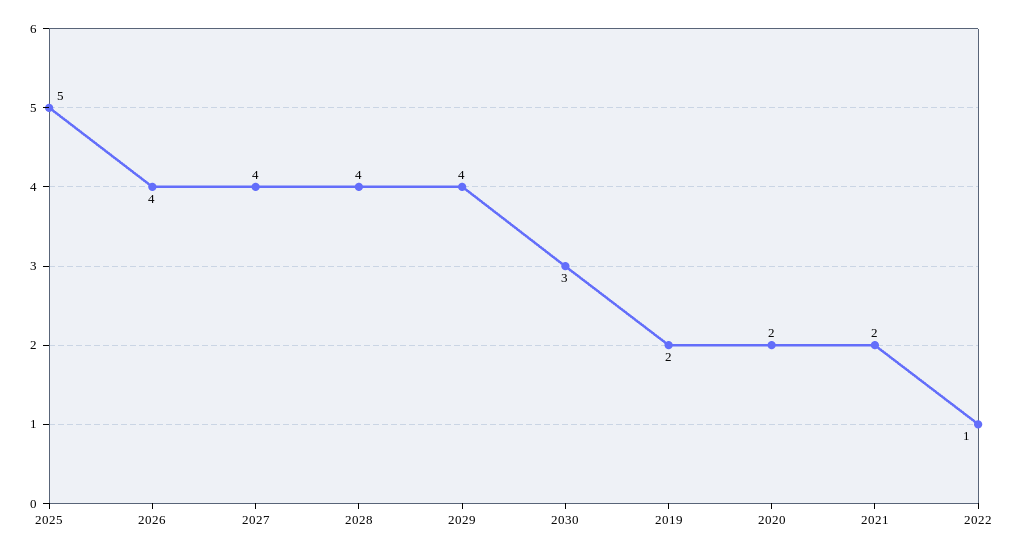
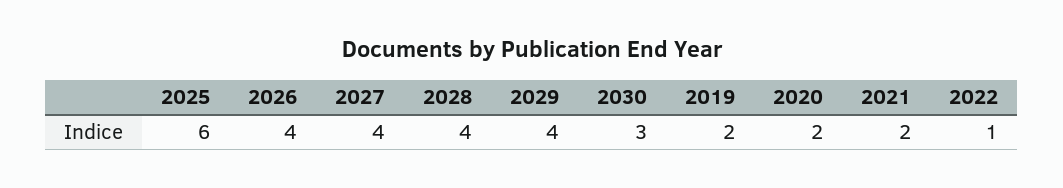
2025: 5 -> 6

